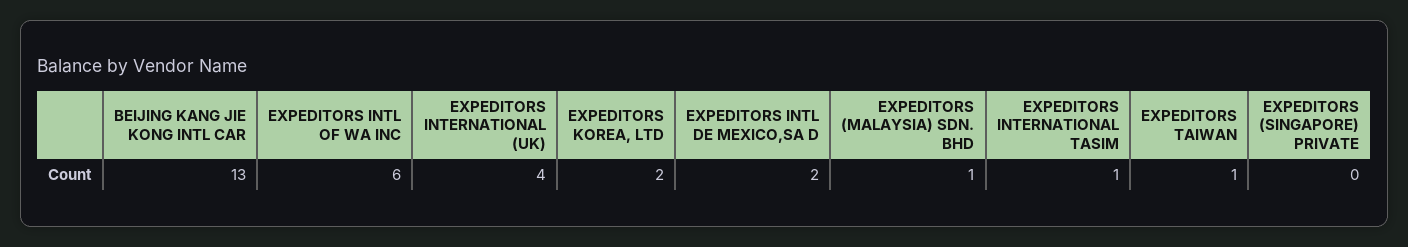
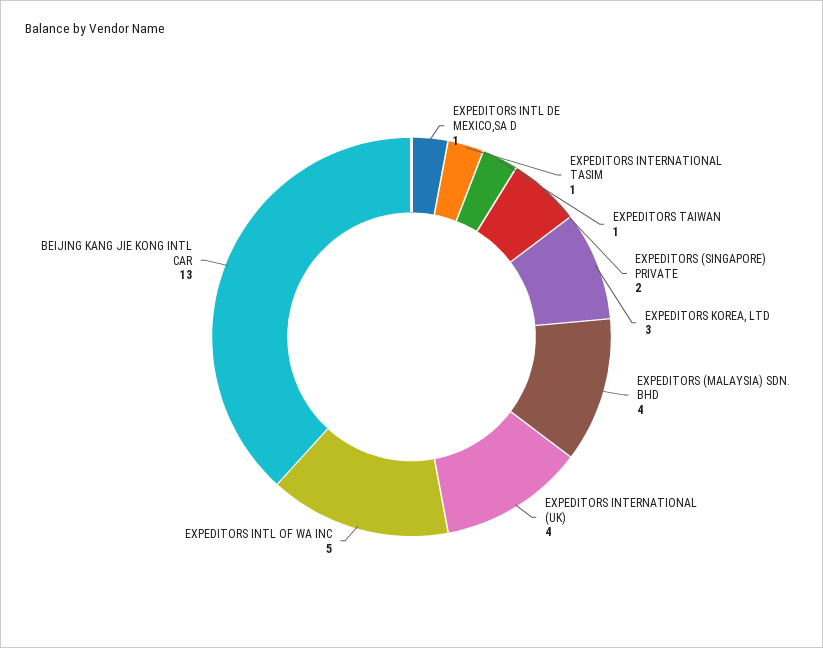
EXPEDITORS INTL OF WA INC: 6 -> 5
EXPEDITORS KOREA, LTD: 2 -> 3
EXPEDITORS INTL DE MEXICO,SA D: 2 -> 1
EXPEDITORS (MALAYSIA) SDN. BHD: 1 -> 4
EXPEDITORS (SINGAPORE) PRIVATE: 0 -> 2

